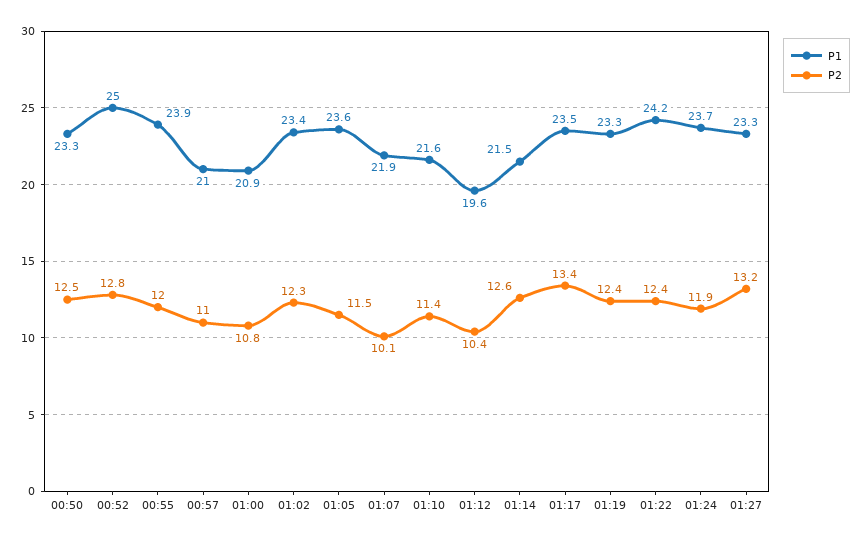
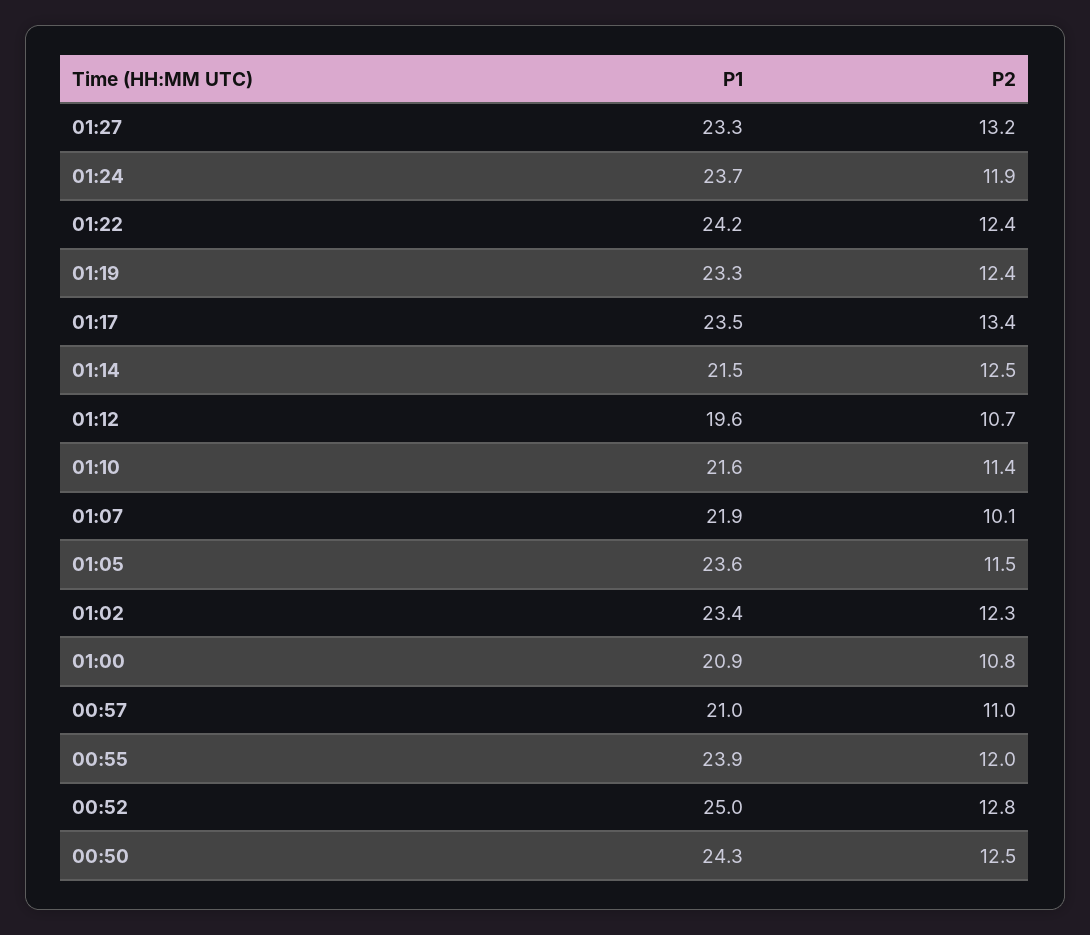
P1, 00:50: 23.3 -> 24.3
P2, 01:12: 10.4 -> 10.7
P2, 01:14: 12.6 -> 12.5

